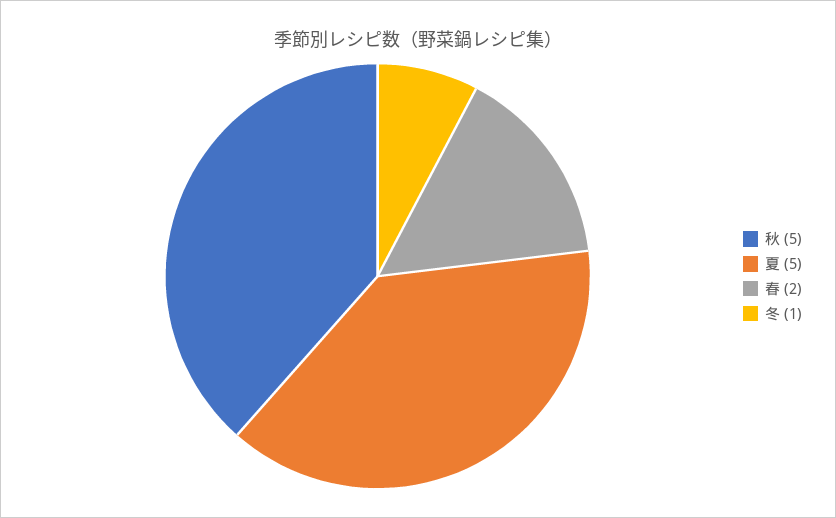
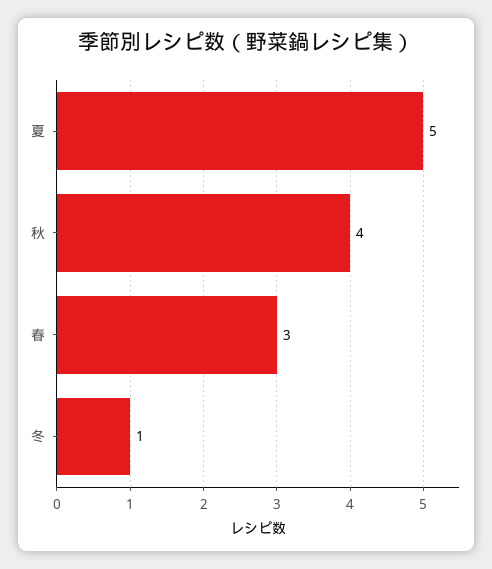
秋: 5 -> 4
春: 2 -> 3

